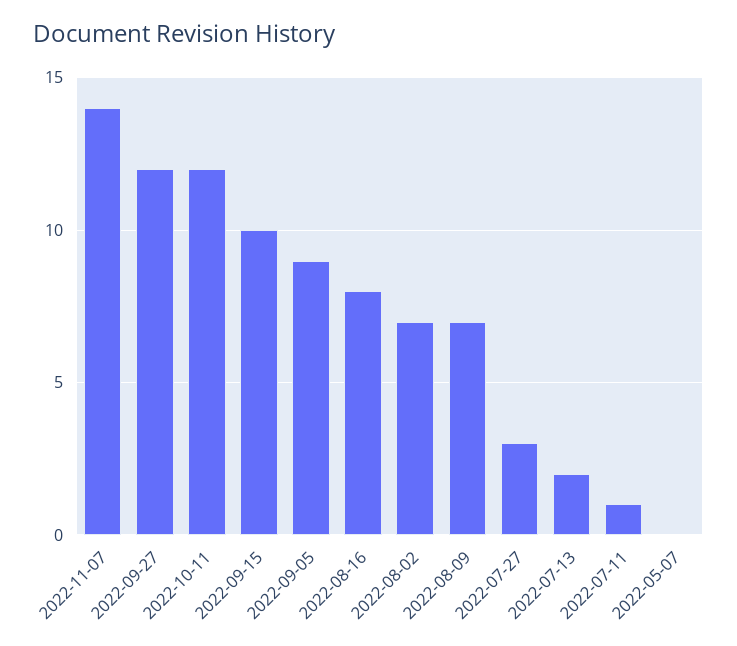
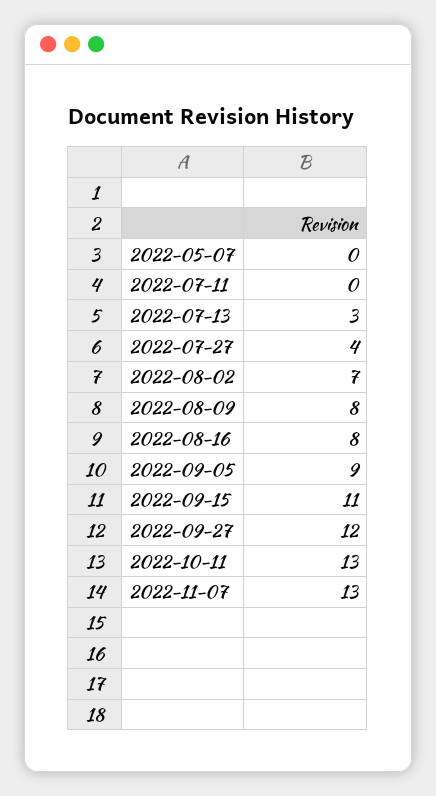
2022-11-07: 14 -> 13
2022-10-11: 12 -> 13
2022-09-15: 10 -> 11
2022-08-09: 7 -> 8
2022-07-27: 3 -> 4
2022-07-13: 2 -> 3
2022-07-11: 1 -> 0

